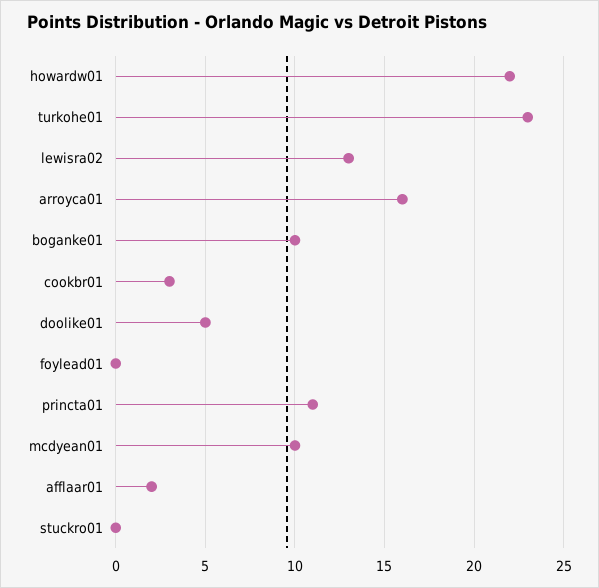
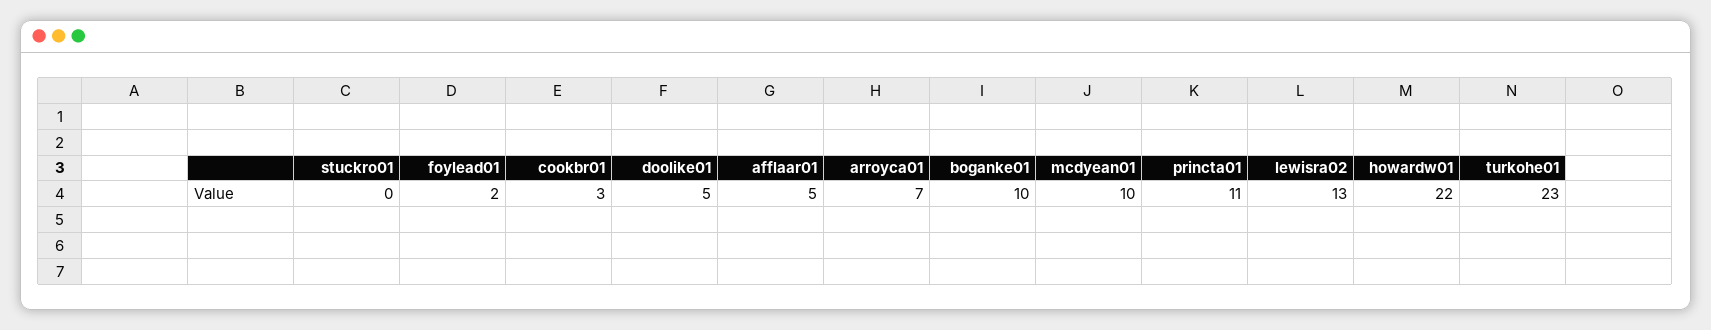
arroyca01: 16 -> 7
foylead01: 0 -> 2
afflaar01: 2 -> 5

